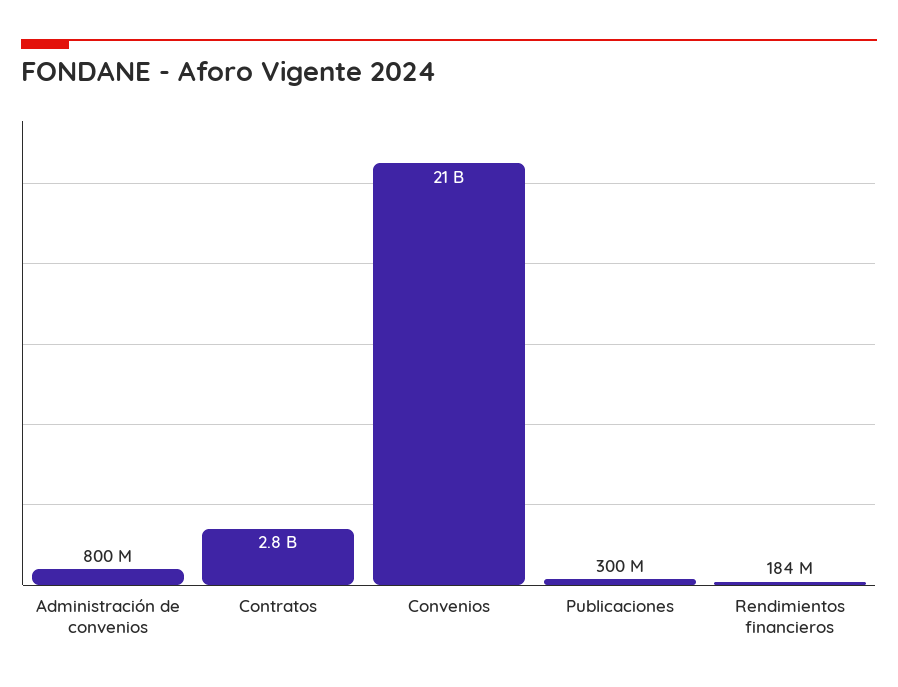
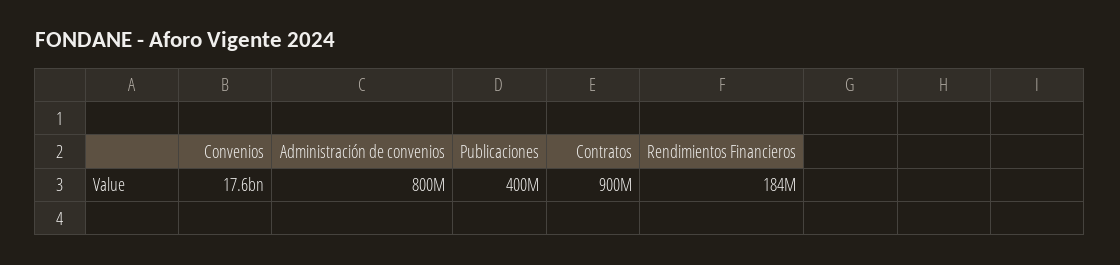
Contratos: 2800000000 -> 900000000
Convenios: 21000000000 -> 17600000000
Publicaciones: 300000000 -> 400000000

